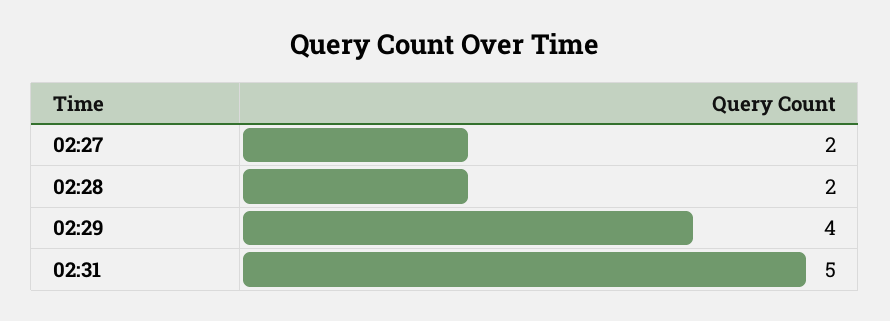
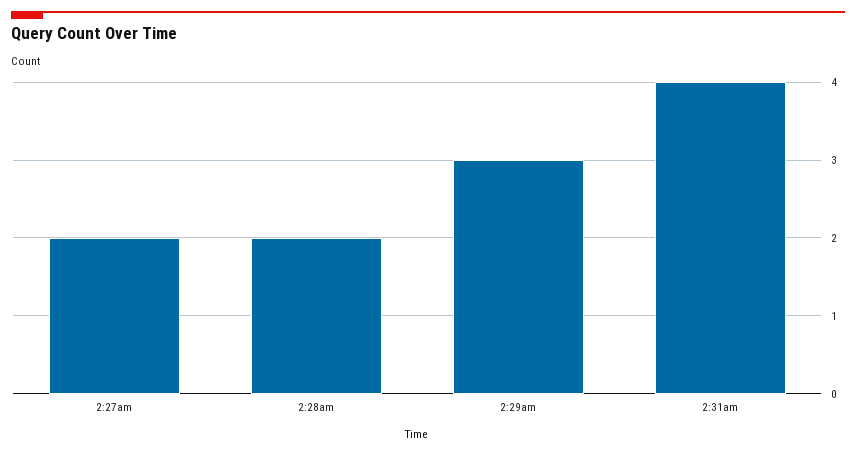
02:29: 4 -> 3
02:31: 5 -> 4

